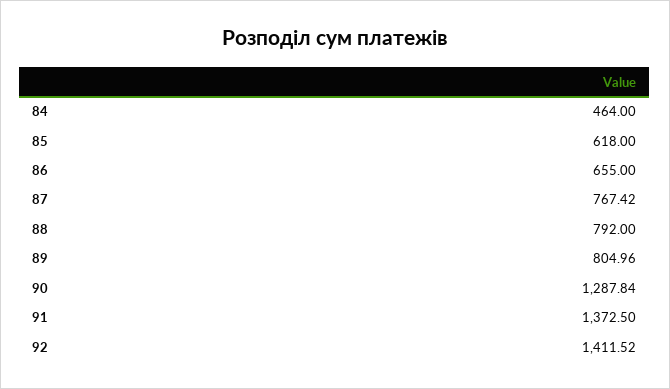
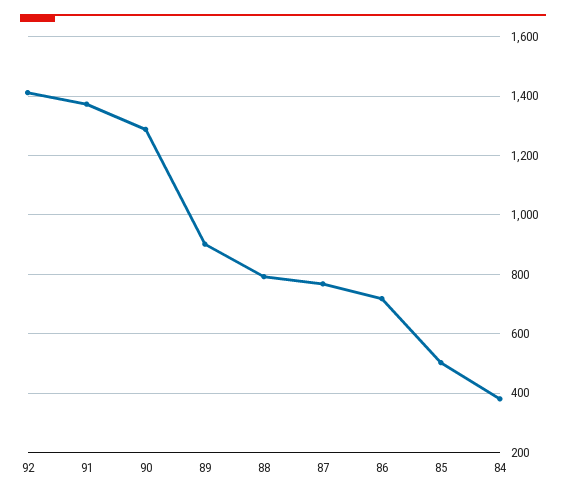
84: 464 -> 375
85: 618 -> 500
86: 655 -> 725
89: 804.96 -> 900

